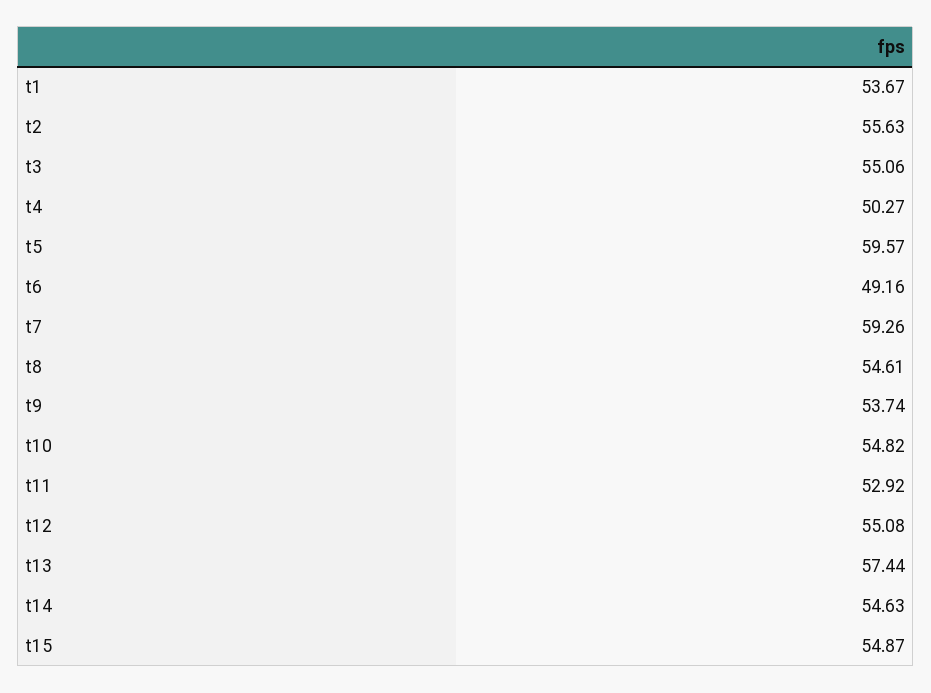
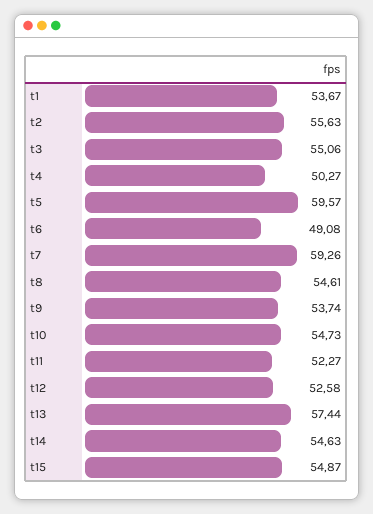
t6: 49.16 -> 49.08
t10: 54.82 -> 54.73
t11: 52.92 -> 52.27
t12: 55.08 -> 52.58

